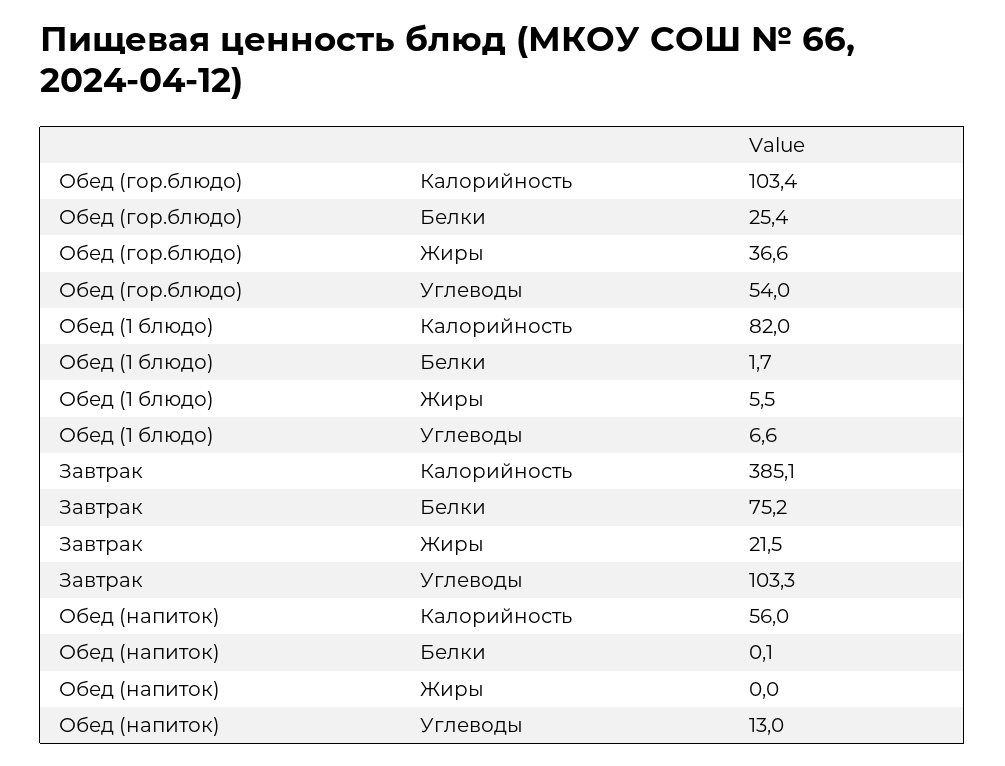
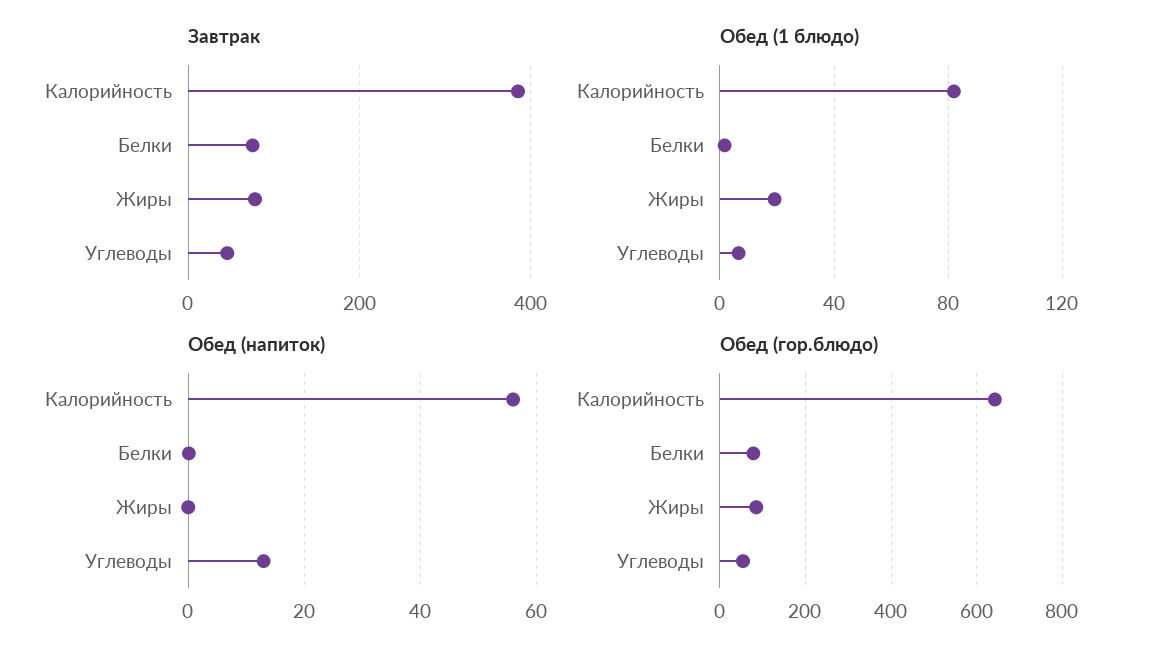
Обед (гор.блюдо), Калорийность: 103.4 -> 640
Обед (гор.блюдо), Белки: 25.4 -> 80
Обед (гор.блюдо), Жиры: 36.6 -> 80
Обед (1 блюдо), Жиры: 5.5 -> 20
Завтрак, Жиры: 21.5 -> 80
Завтрак, Углеводы: 103.3 -> 40

